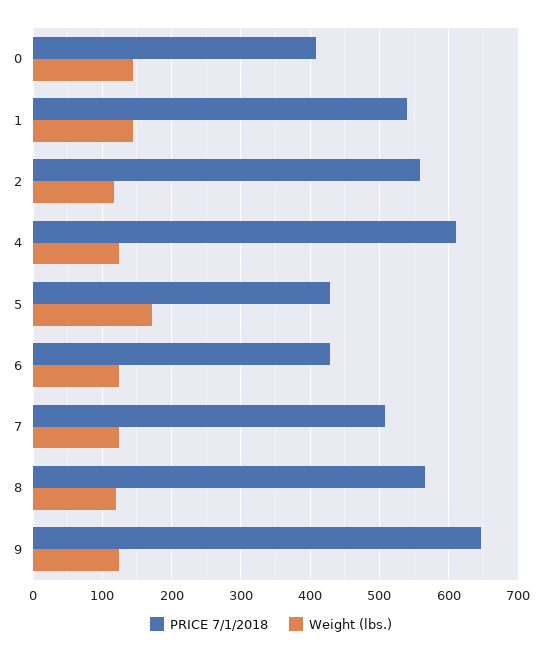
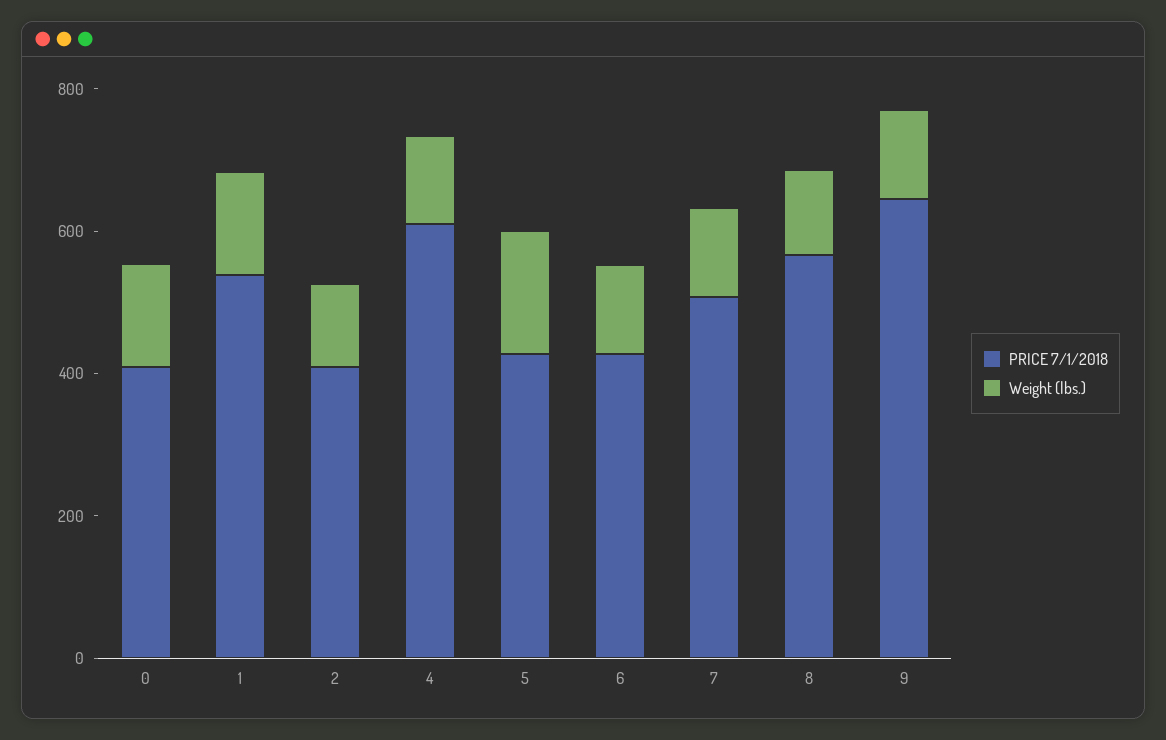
PRICE 7/1/2018, 2: 560 -> 400

